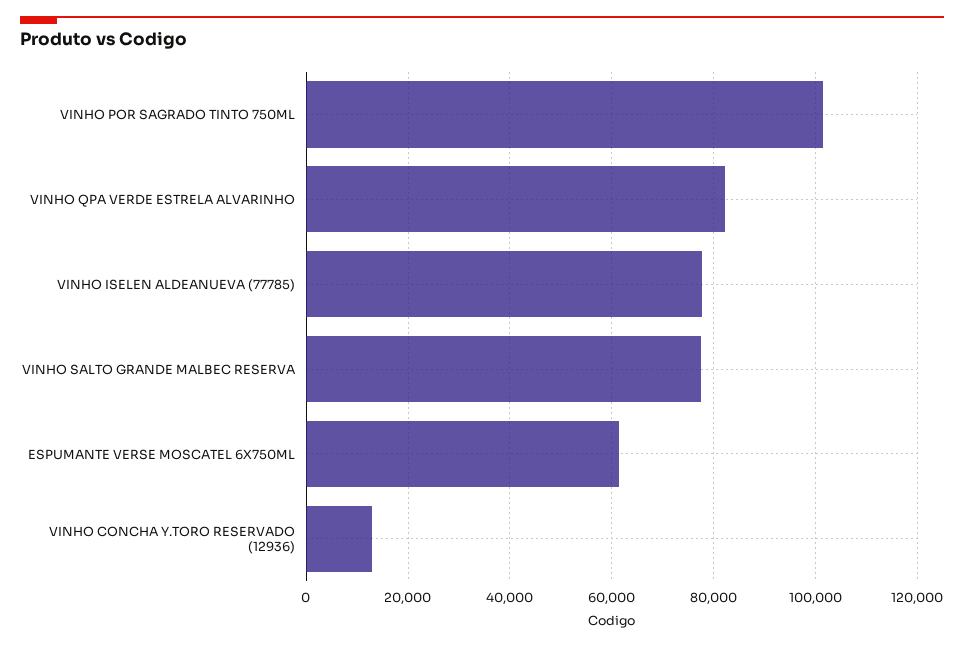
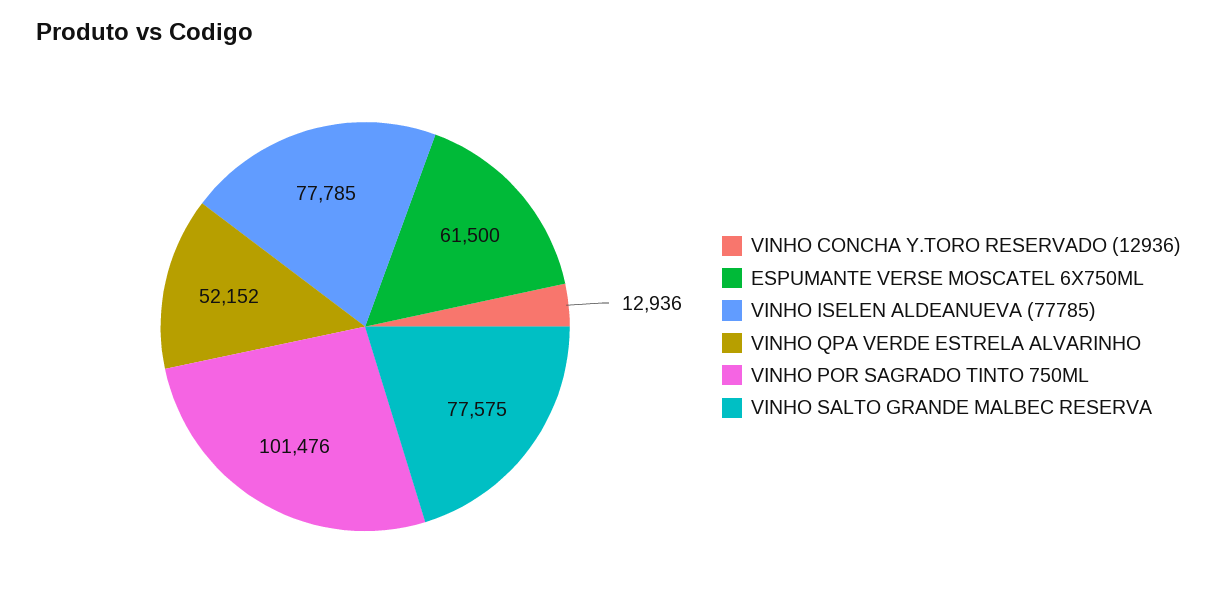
VINHO QPA VERDE ESTRELA ALVARINHO: 82000 -> 52152

